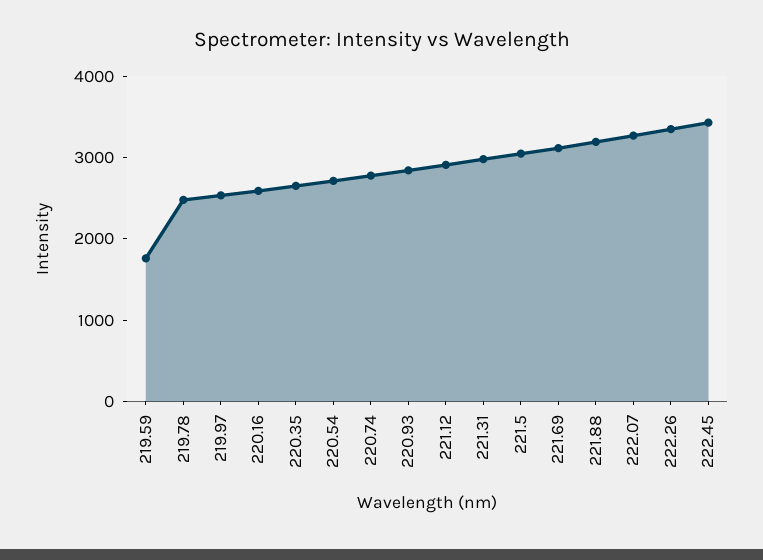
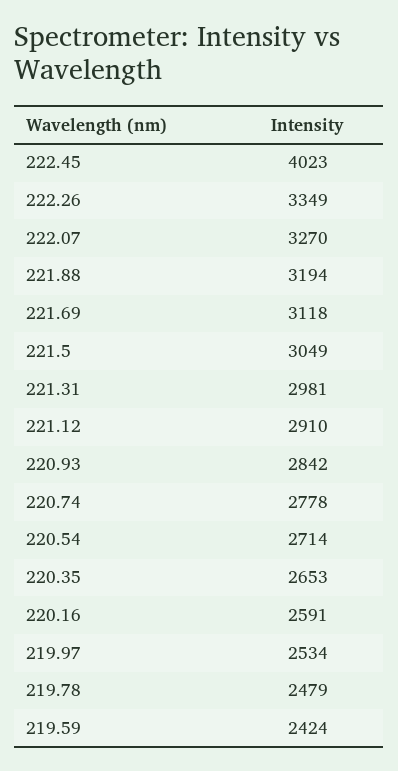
219.59: 1800 -> 2424
222.45: 3400 -> 4023

